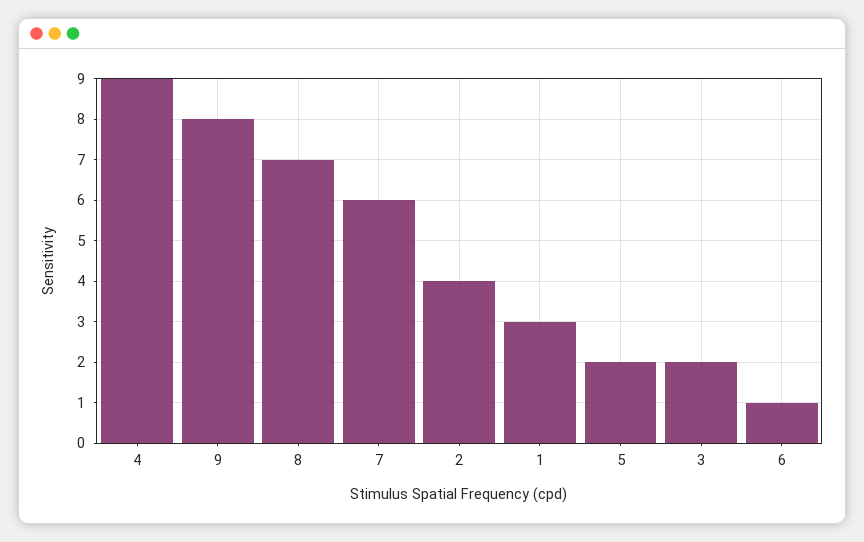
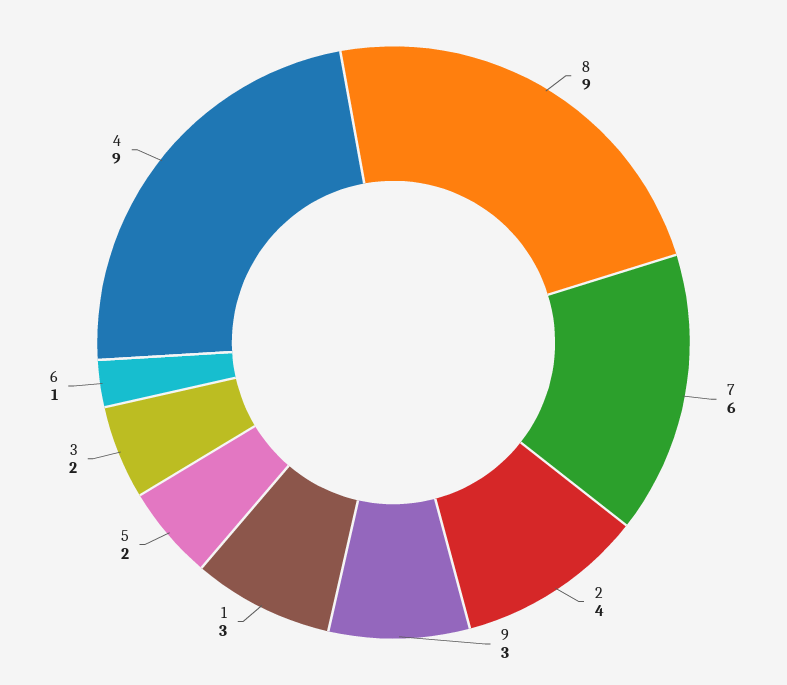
9: 8 -> 3
8: 7 -> 9

